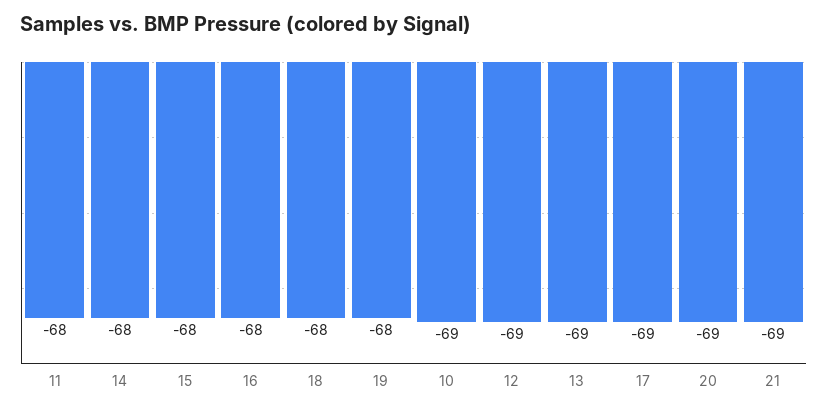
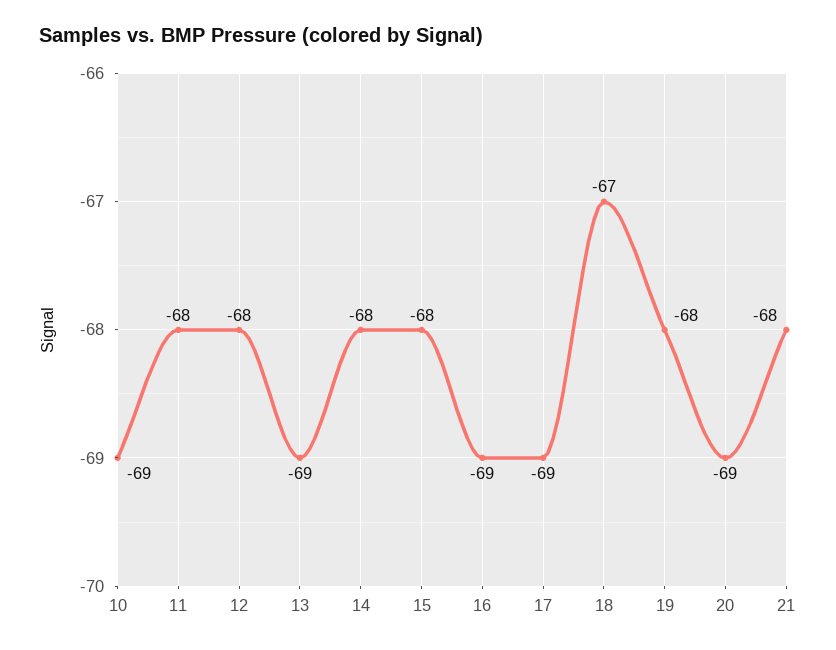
16: -68 -> -69
18: -68 -> -67
12: -69 -> -68
21: -69 -> -68

